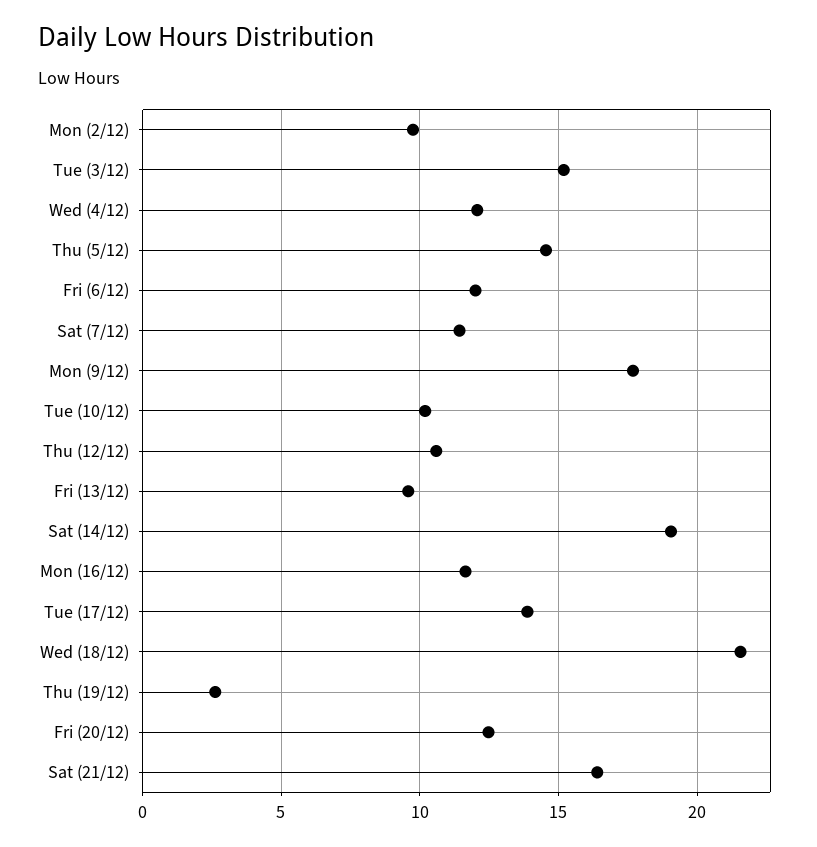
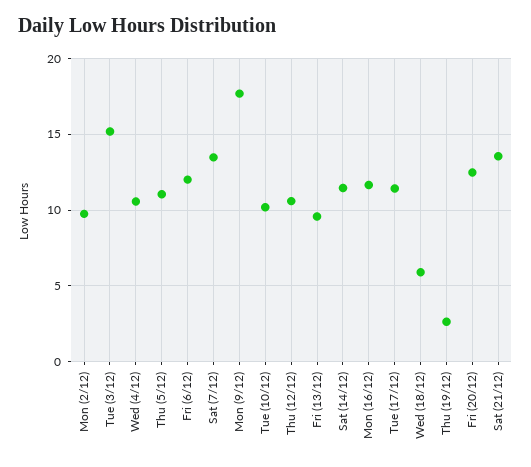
Wed (4/12): 12 -> 10.5
Thu (5/12): 14.5 -> 11
Sat (7/12): 11.5 -> 13.5
Sat (14/12): 19 -> 11.5
Tue (17/12): 14 -> 11.5
Wed (18/12): 21.5 -> 6
Sat (21/12): 16.5 -> 13.5

